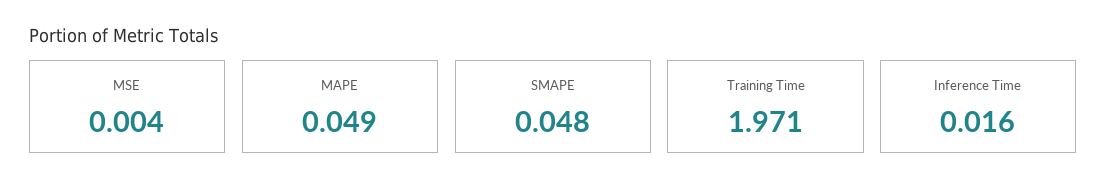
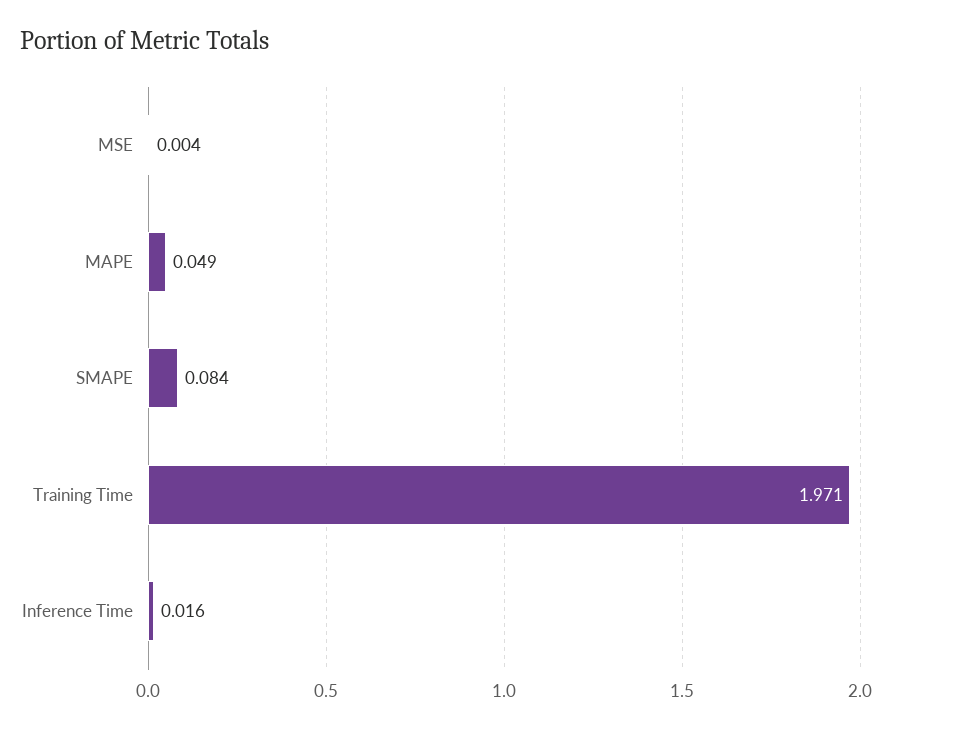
SMAPE: 0.048 -> 0.084

